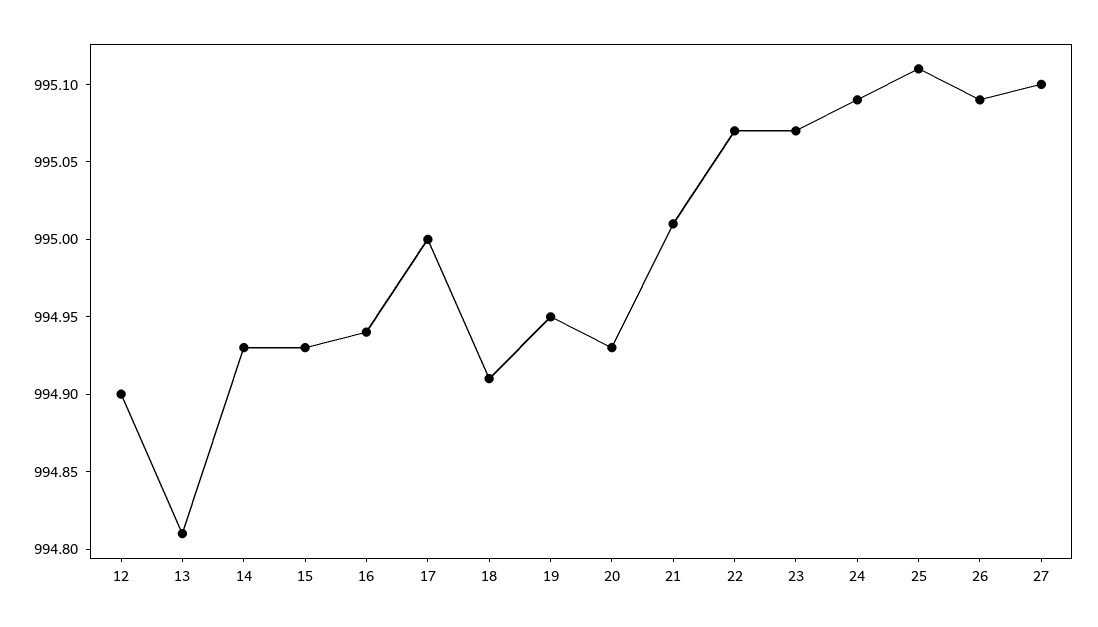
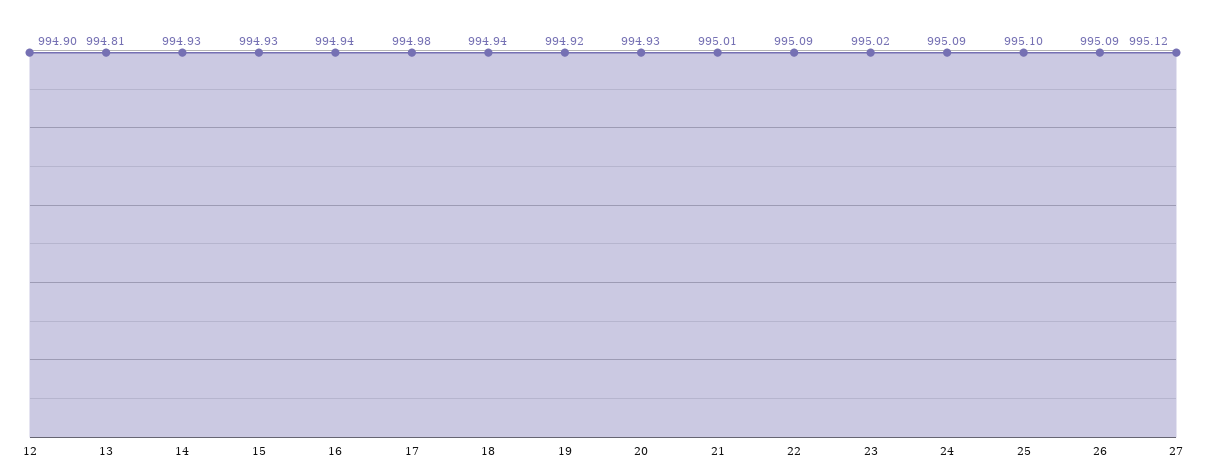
17: 995 -> 994.98
18: 994.91 -> 994.94
19: 994.95 -> 994.92
22: 995.07 -> 995.09
23: 995.07 -> 995.02
25: 995.11 -> 995.1
27: 995.1 -> 995.12

